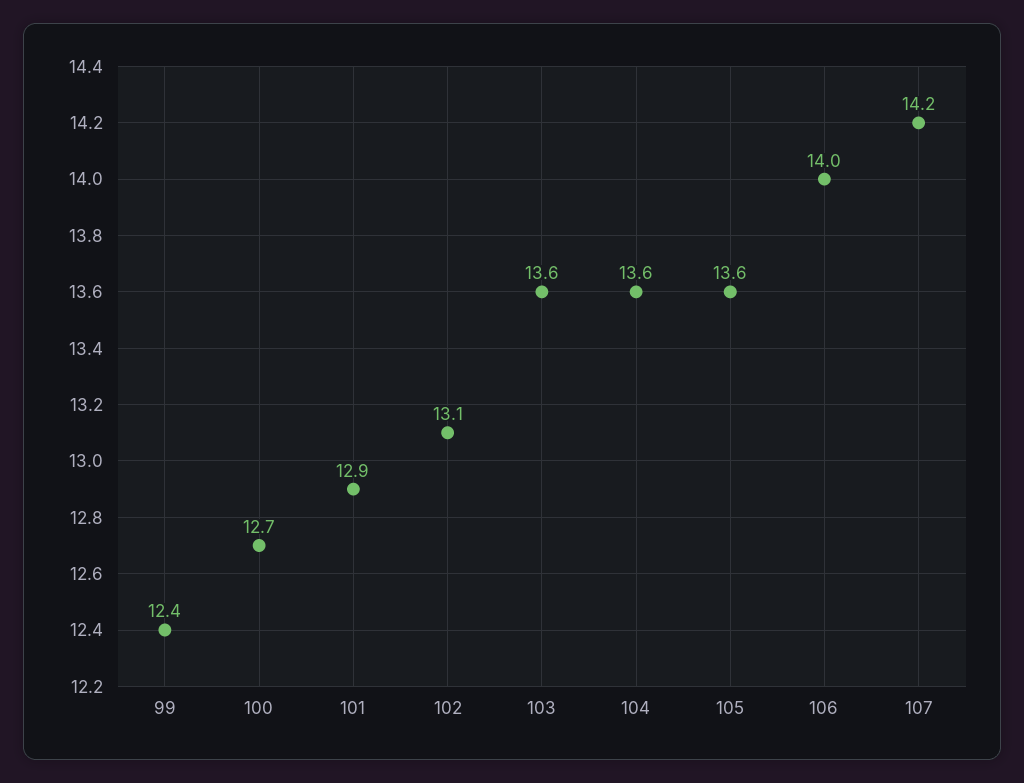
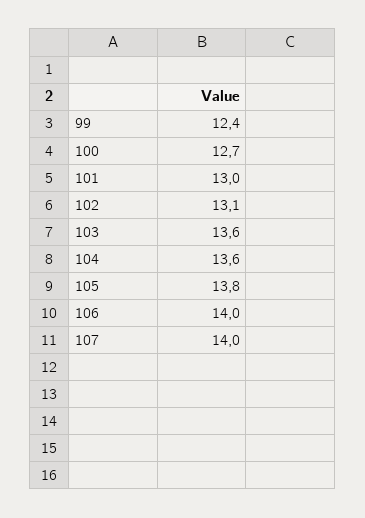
101: 12.9 -> 13
105: 13.6 -> 13.8
107: 14.2 -> 14

